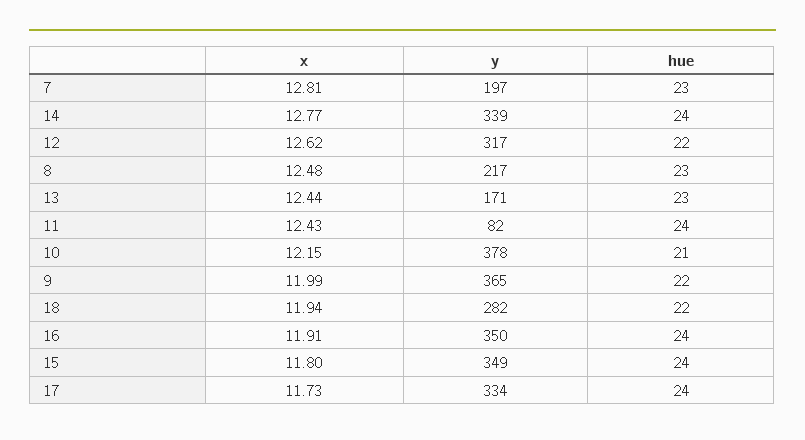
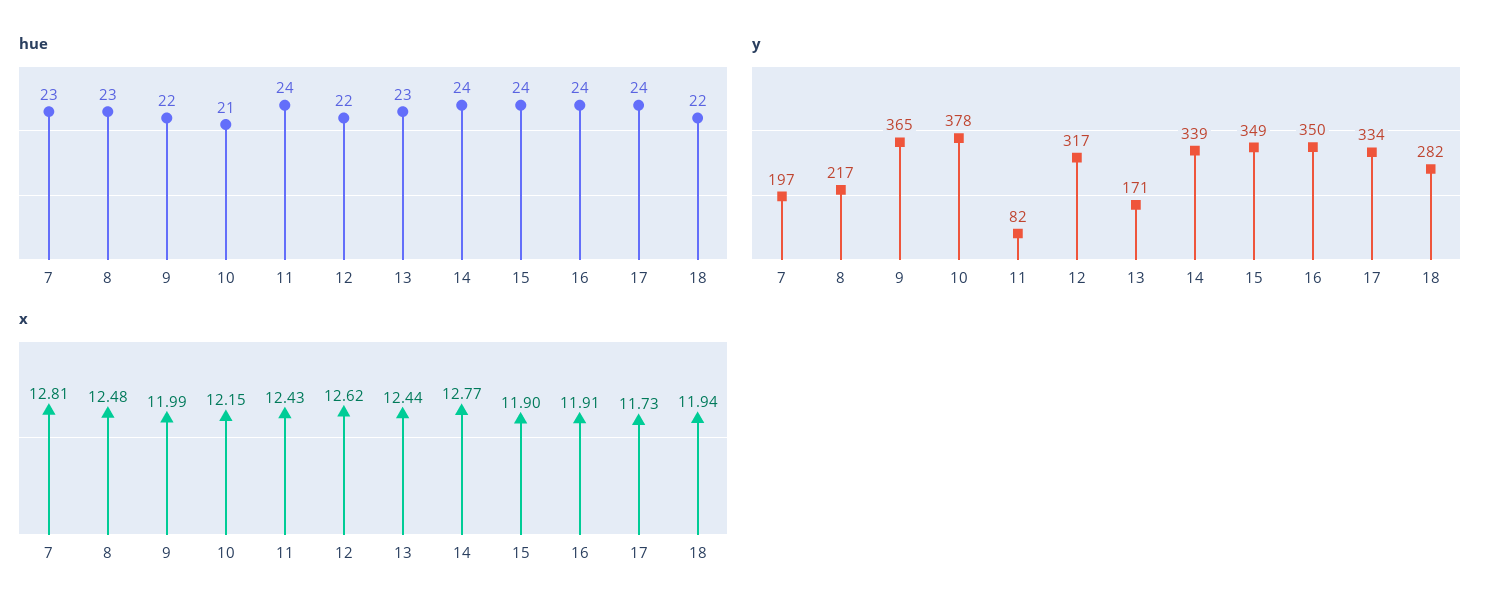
x, 15: 11.8 -> 11.9

